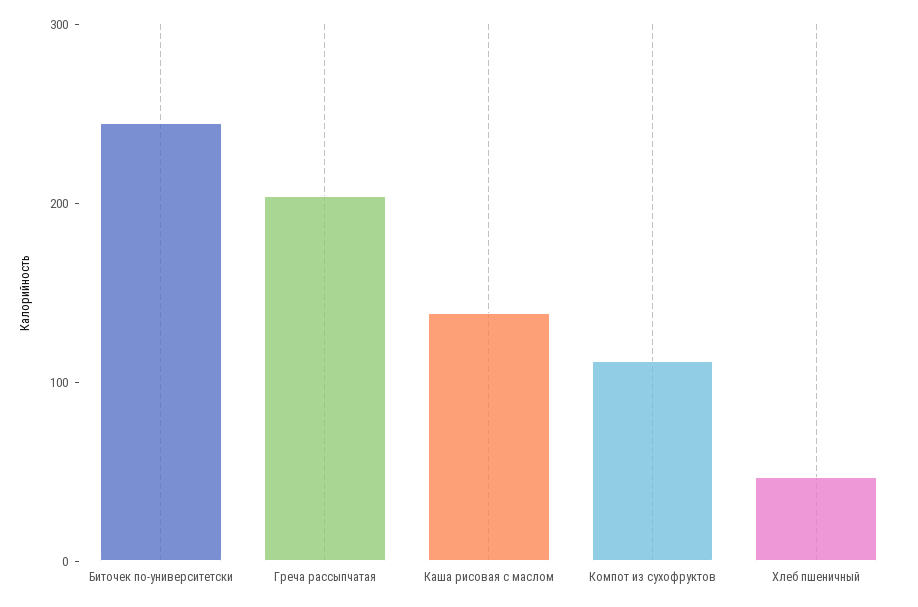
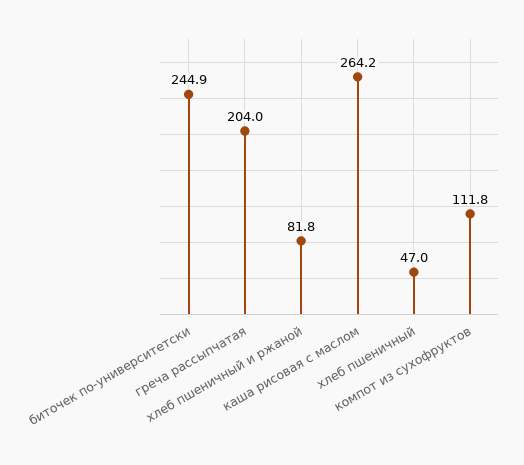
Каша рисовая с маслом: 140 -> 264.2
хлеб пшеничный и ржаной: none -> 81.8

